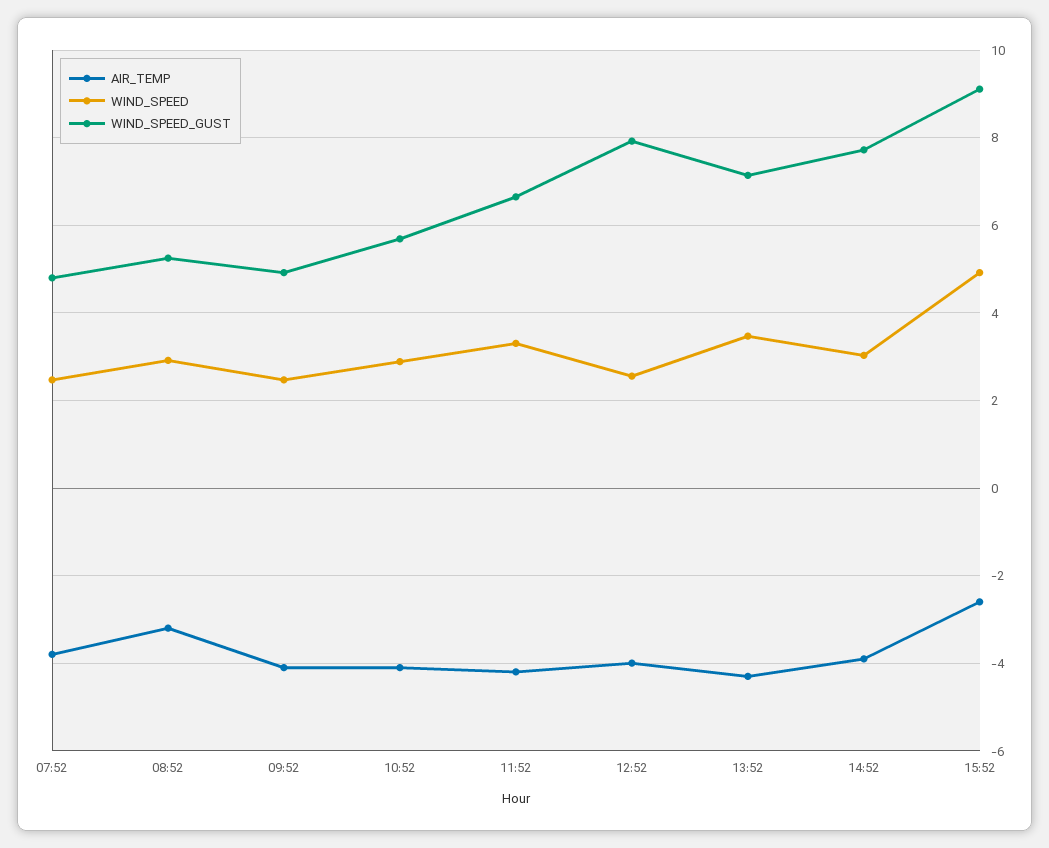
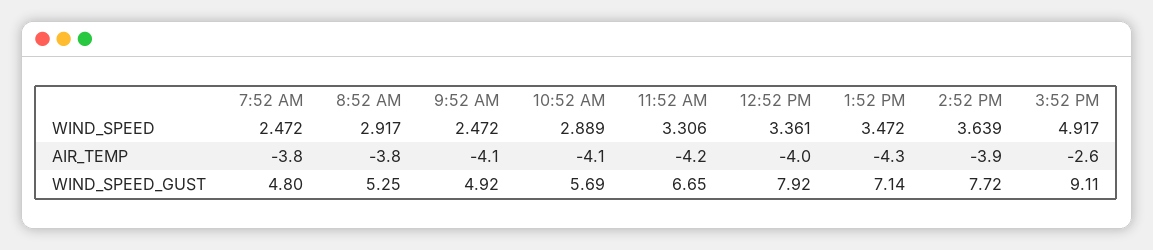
AIR_TEMP, 08:52: -3.2 -> -3.8
WIND_SPEED, 12:52: 2.6 -> 3.361
WIND_SPEED, 14:52: 3 -> 3.639

